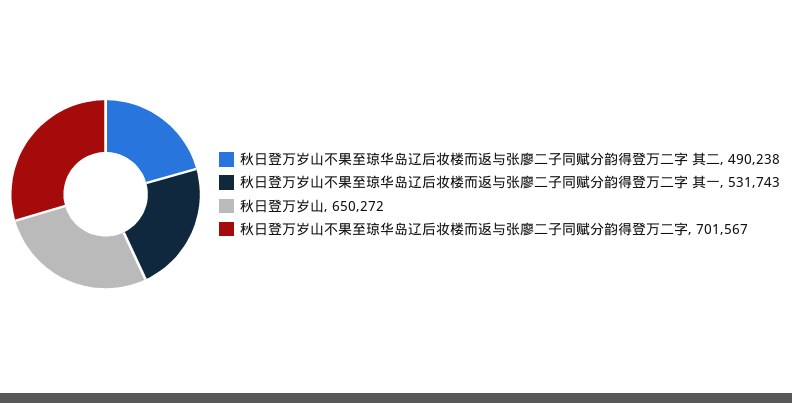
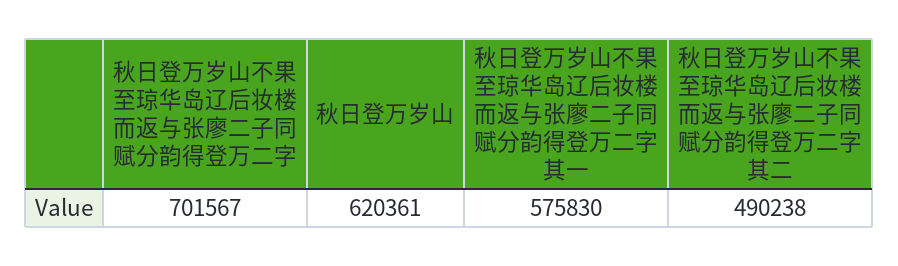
秋日登万岁山不果至琼华岛辽后妆楼而返与张廖二子同赋分韵得登万二字 其一: 531743 -> 575830
秋日登万岁山: 650272 -> 620361

